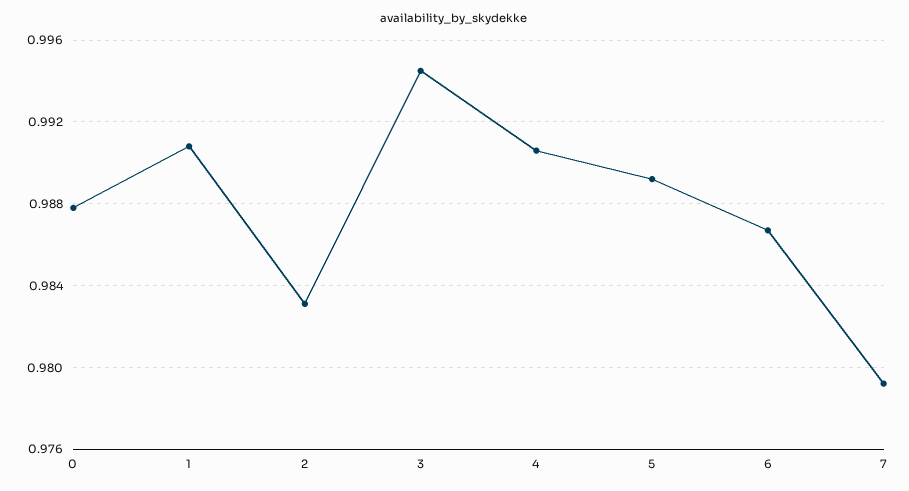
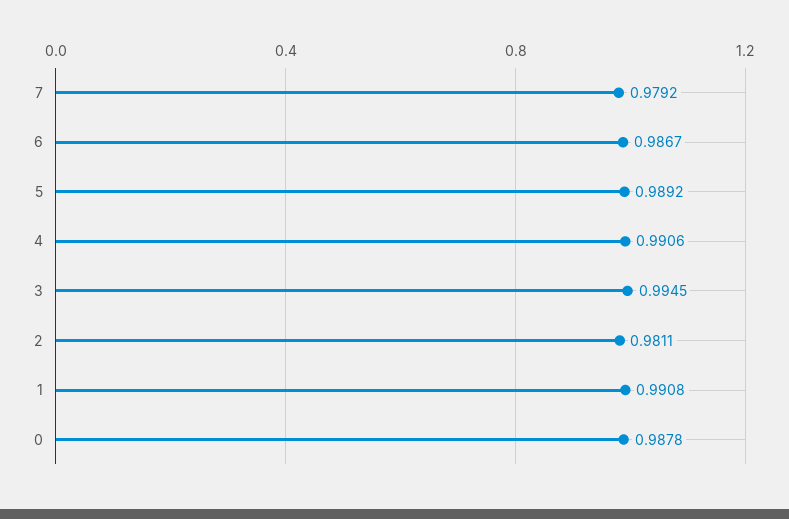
2: 0.983 -> 0.9811

